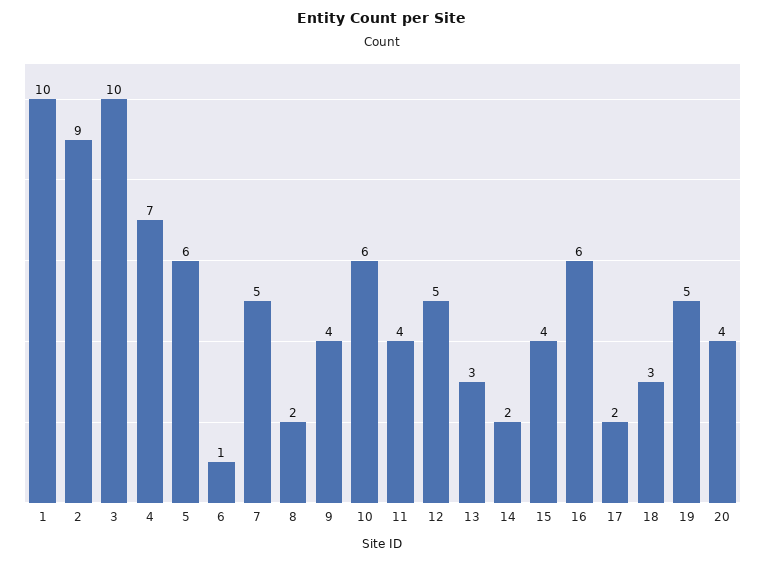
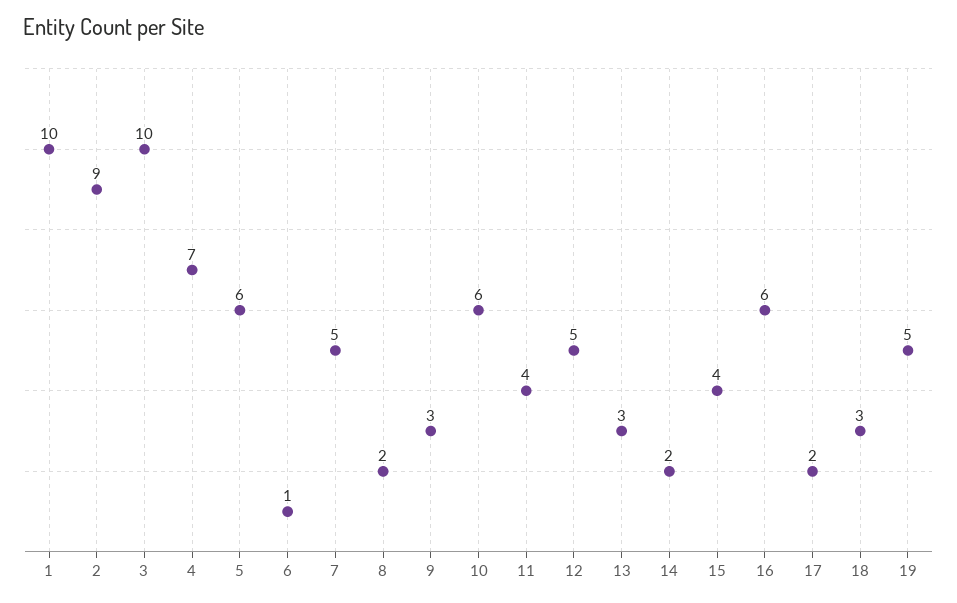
9: 4 -> 3
20: 4 -> none

